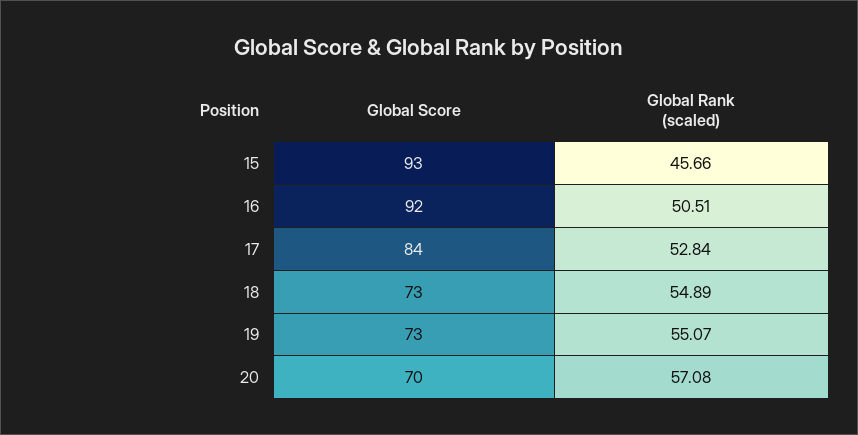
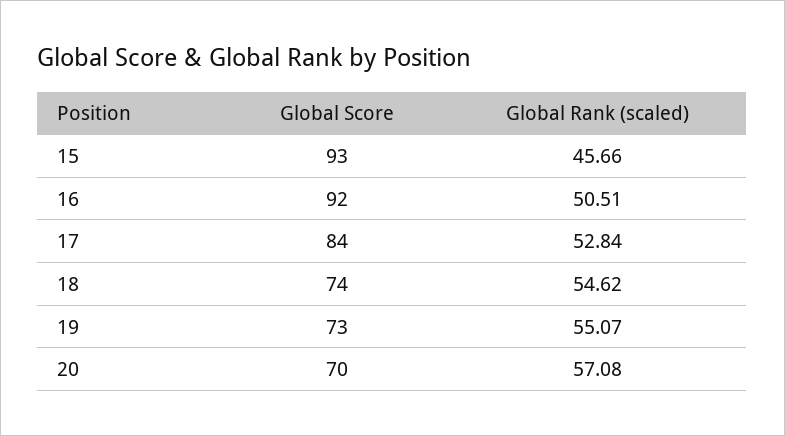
Global Score, 18: 73 -> 74
Global Rank (scaled), 18: 54.89 -> 54.62

